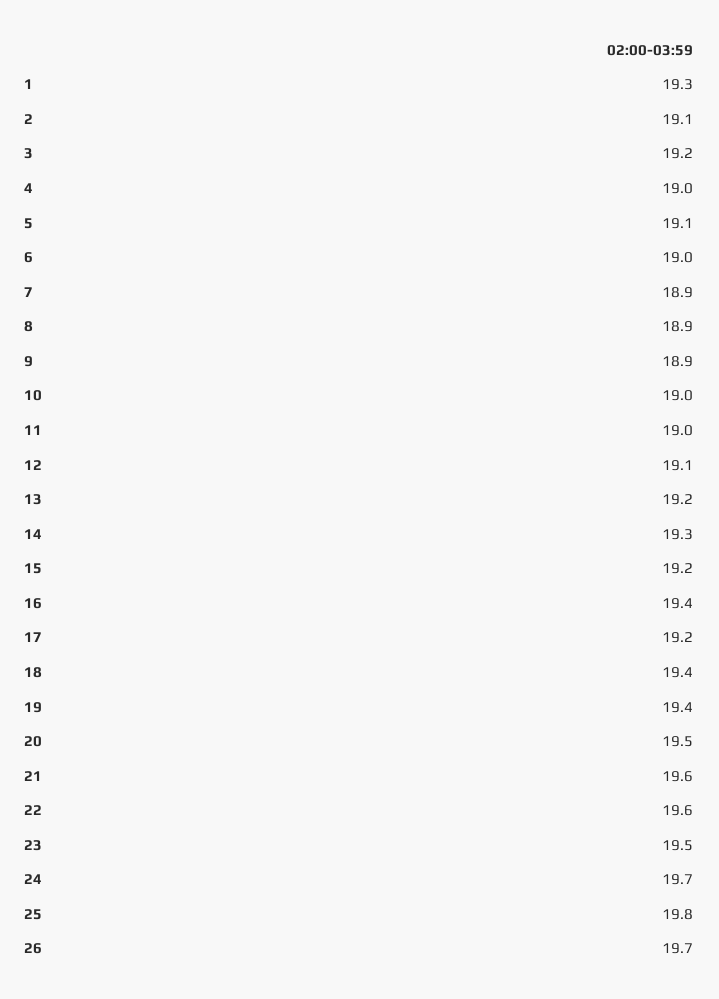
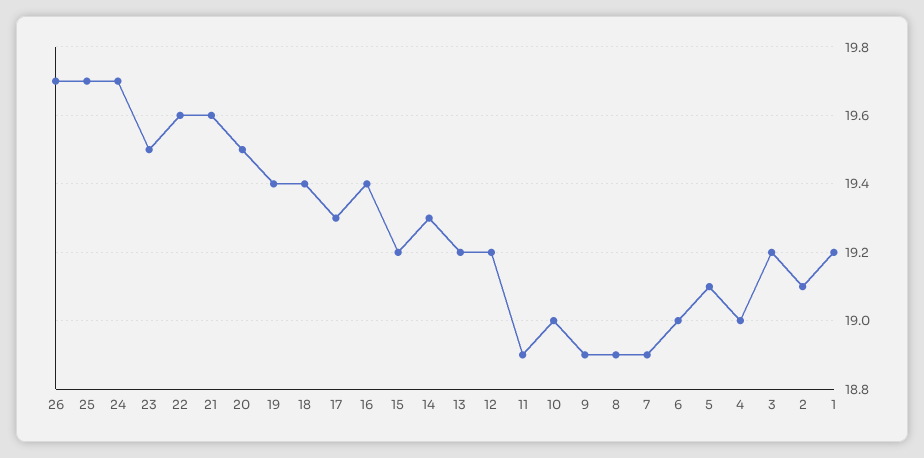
1: 19.3 -> 19.2
11: 19 -> 18.9
12: 19.1 -> 19.2
17: 19.2 -> 19.3
25: 19.8 -> 19.7

